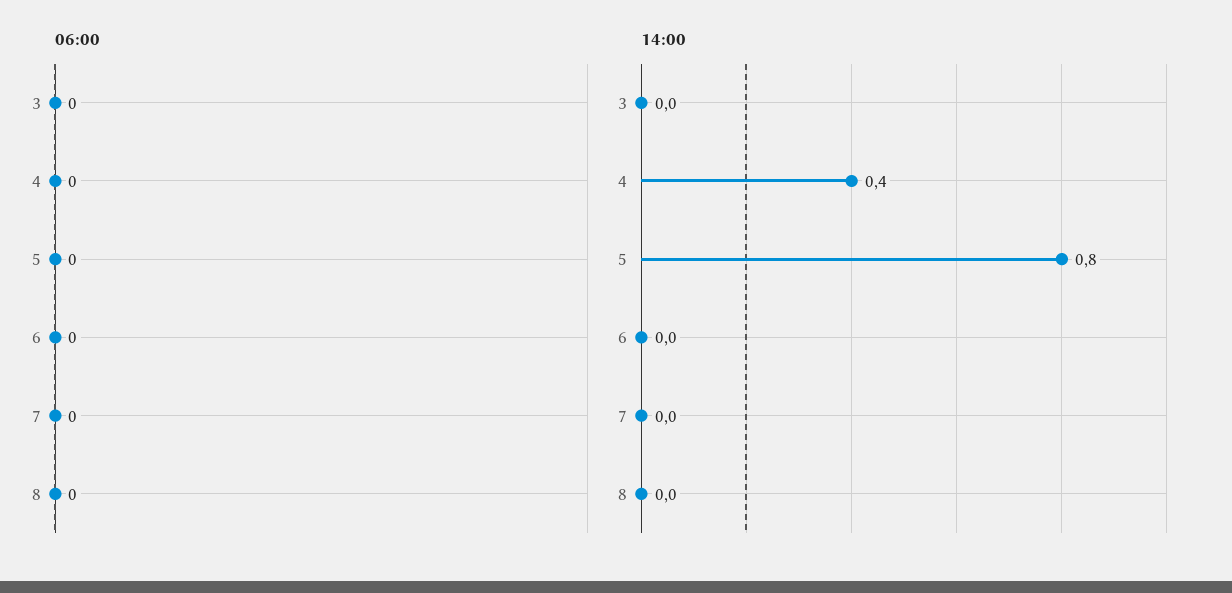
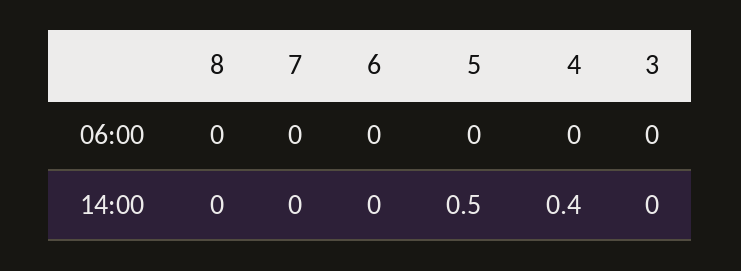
14:00, 5: 0.8 -> 0.5

